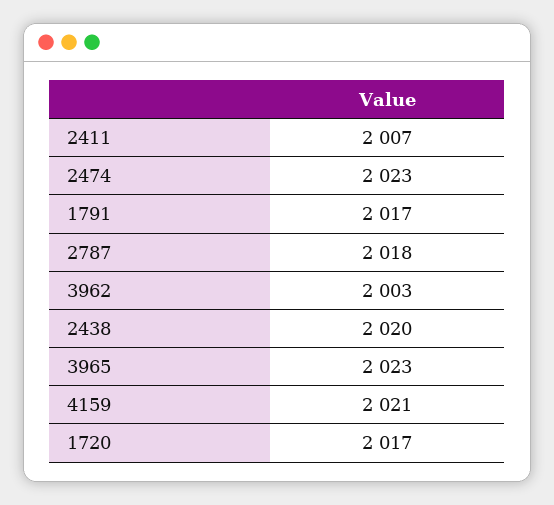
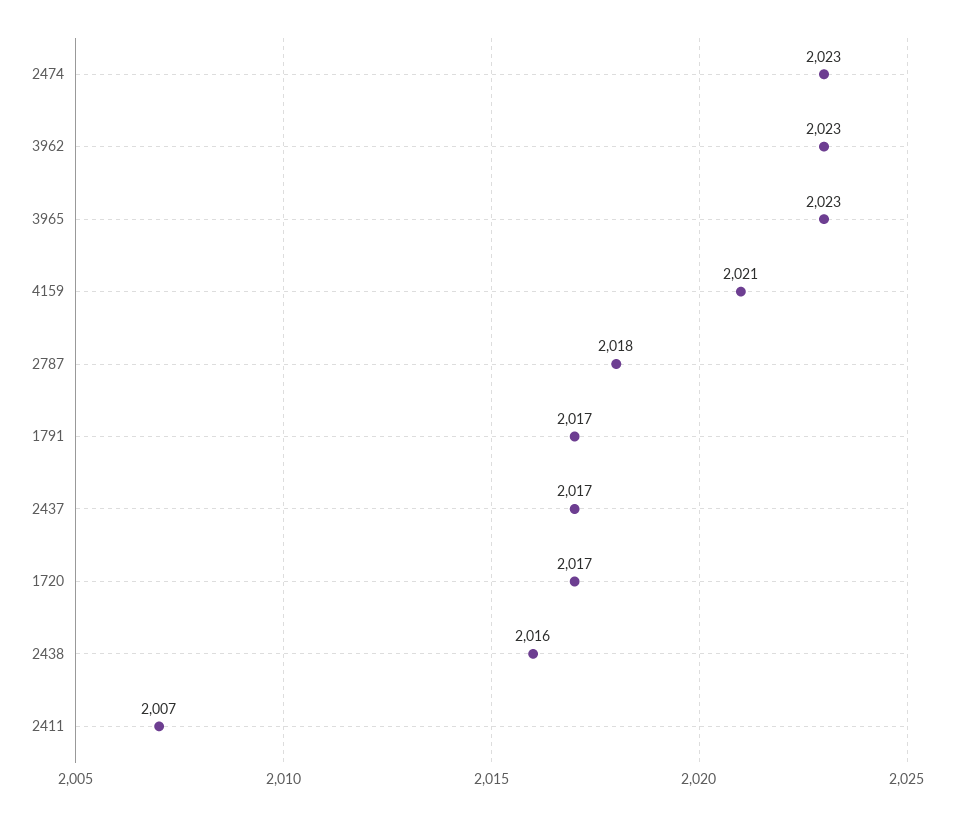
3962: 2003 -> 2023
2438: 2020 -> 2016
2437: none -> 2017

